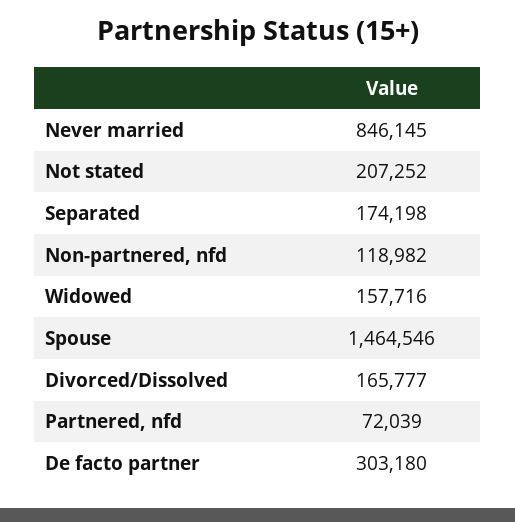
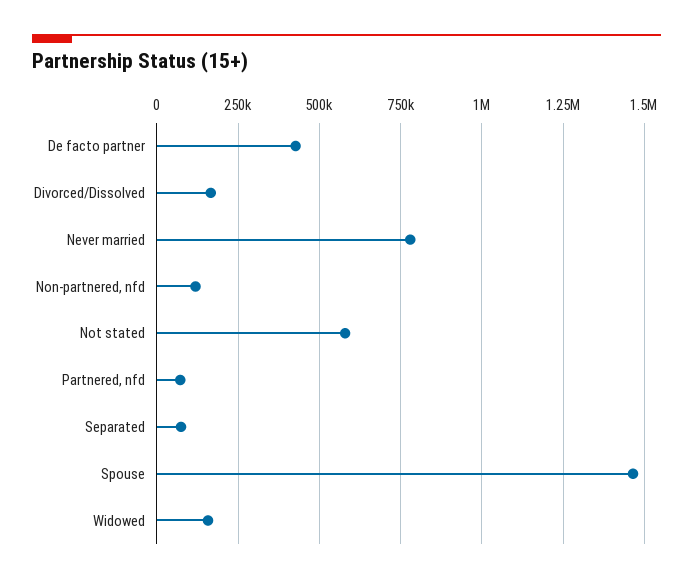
Never married: 846145 -> 775000
Not stated: 207252 -> 575000
Separated: 174198 -> 75000
De facto partner: 303180 -> 425000

